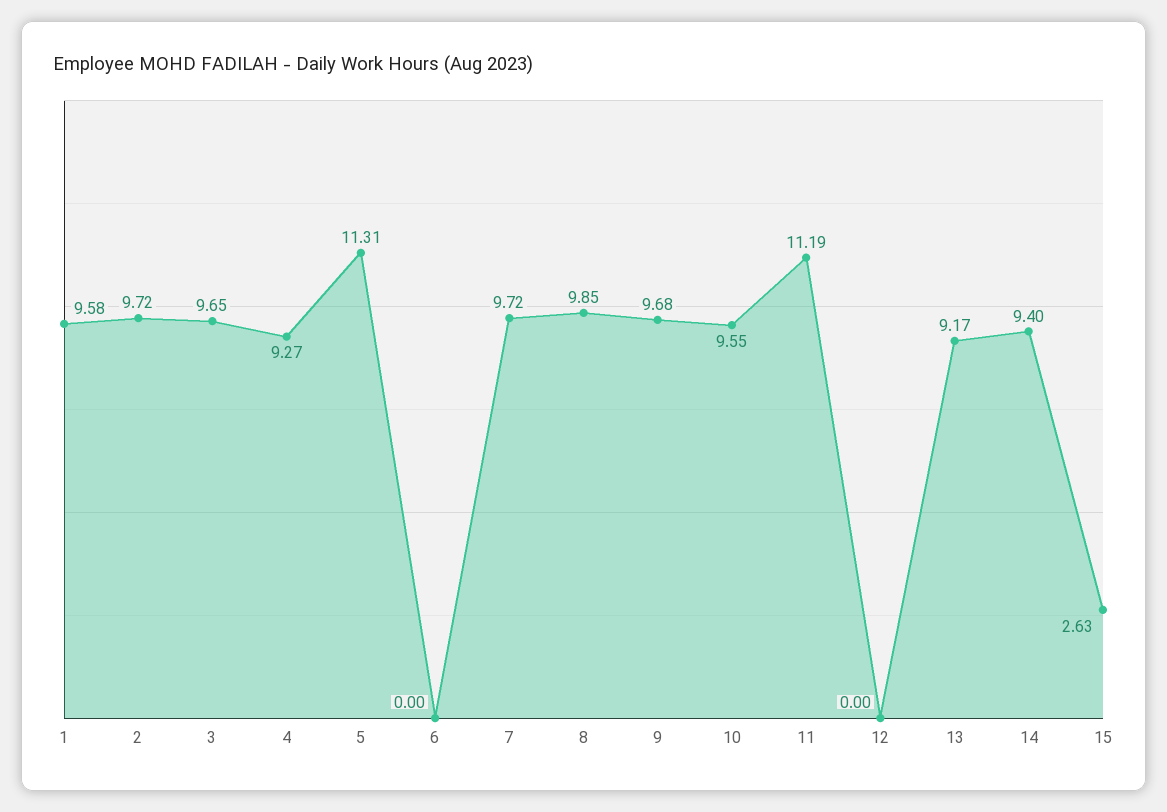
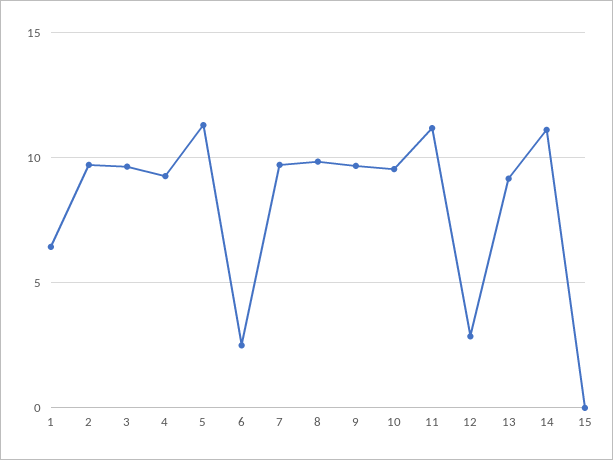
1: 9.58 -> 6.5
6: 0 -> 2.5
12: 0 -> 3
14: 9.4 -> 11
15: 2.63 -> 0

